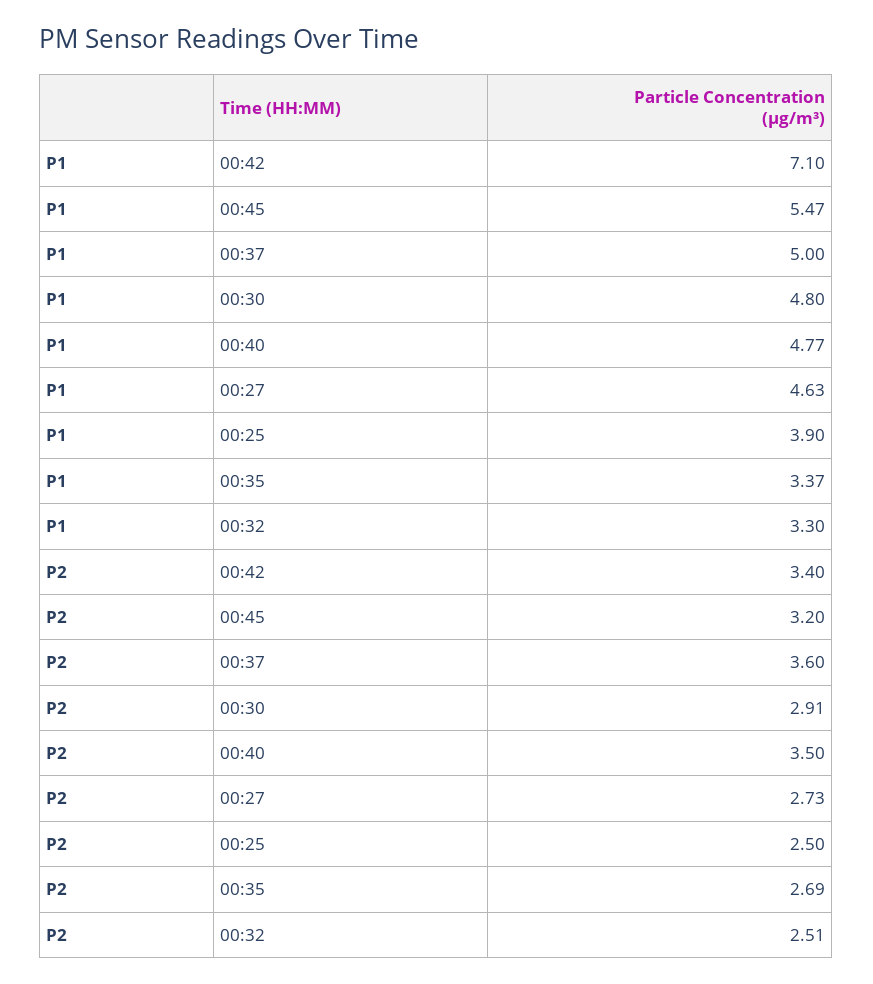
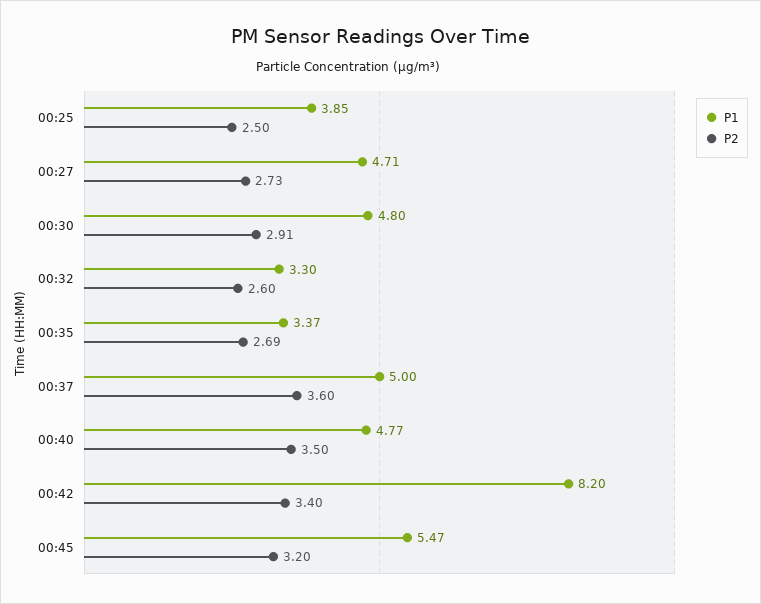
P1, 00:42: 7.1 -> 8.2
P1, 00:27: 4.63 -> 4.71
P1, 00:25: 3.9 -> 3.85
P2, 00:32: 2.51 -> 2.6

